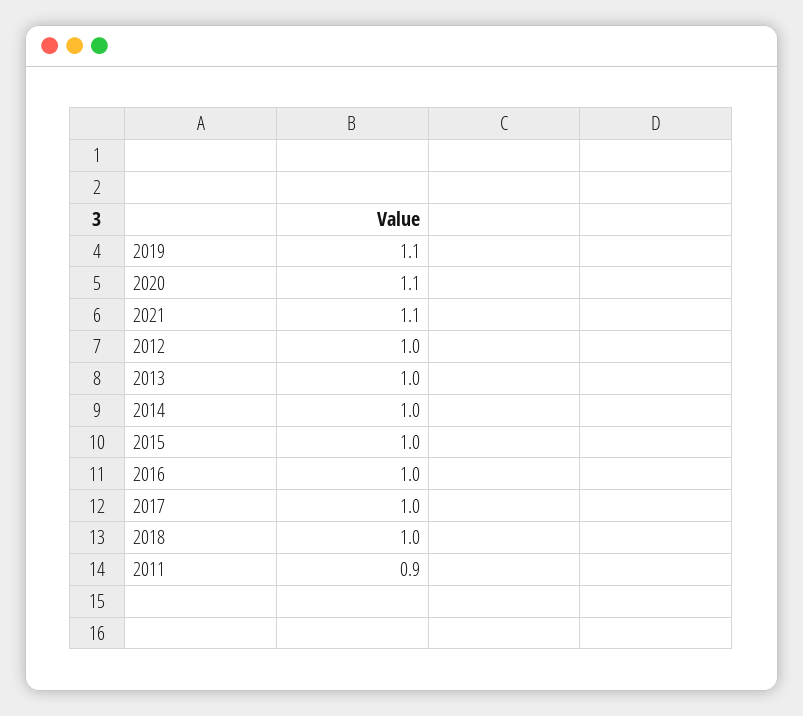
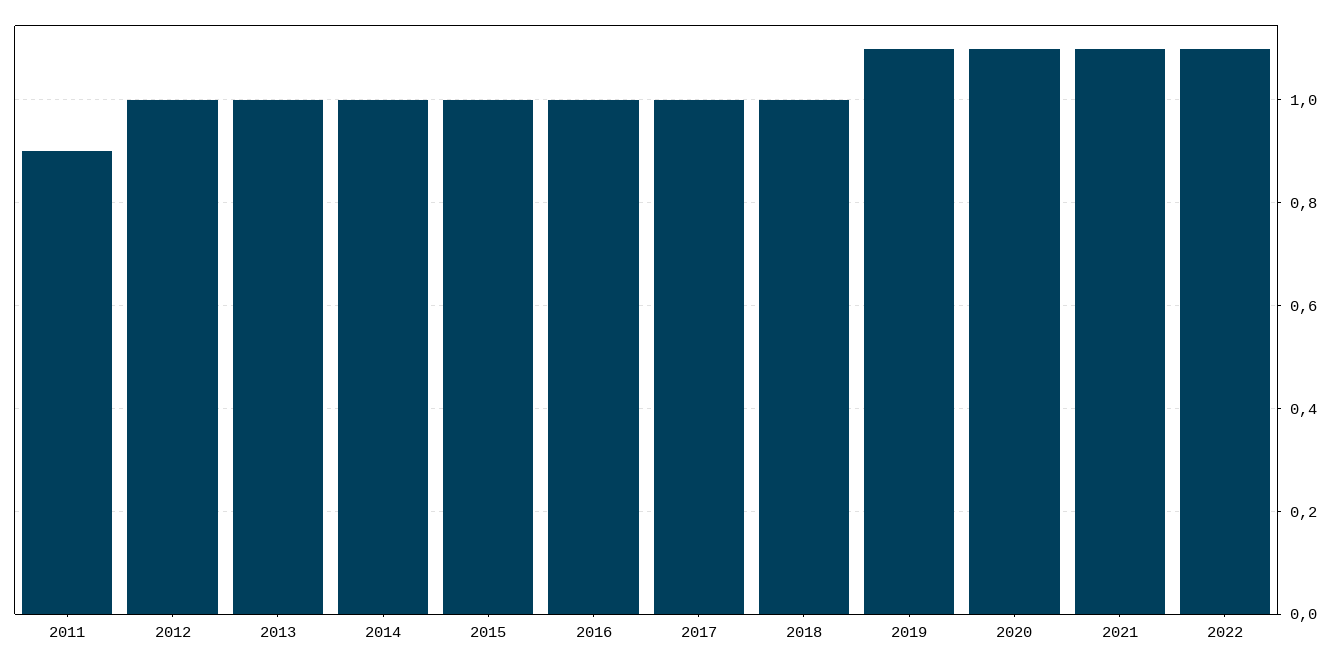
2022: none -> 1.1

